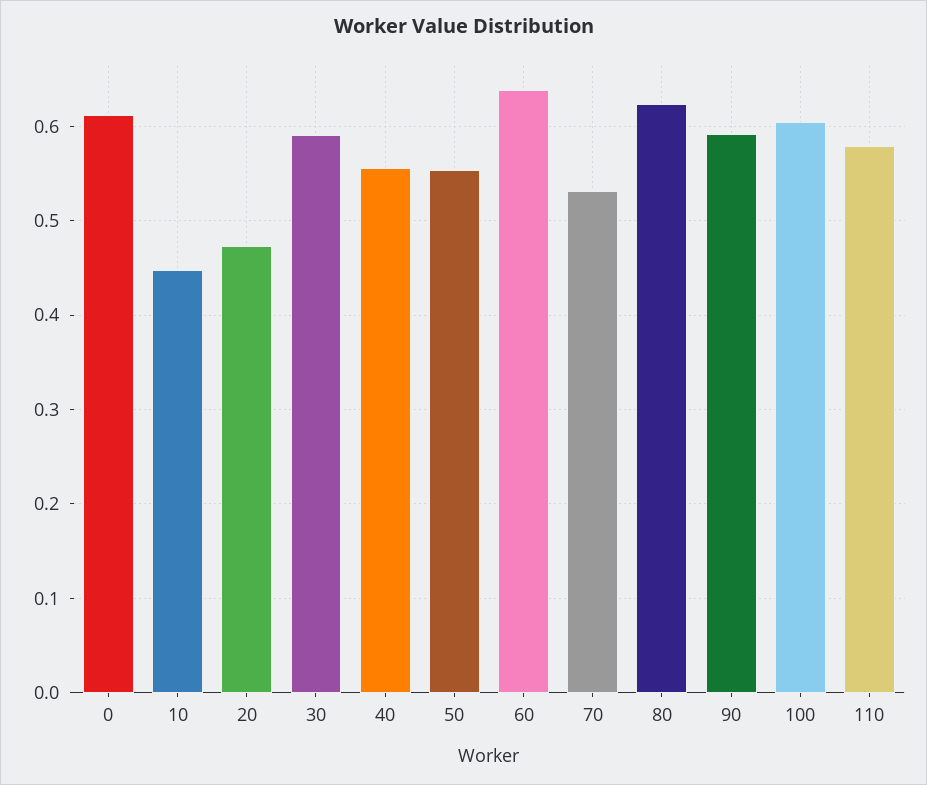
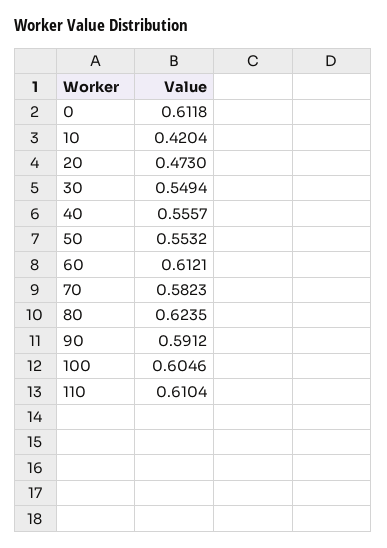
10: 0.45 -> 0.4204
30: 0.59 -> 0.5494
60: 0.64 -> 0.6121
70: 0.53 -> 0.5823
110: 0.58 -> 0.6104

